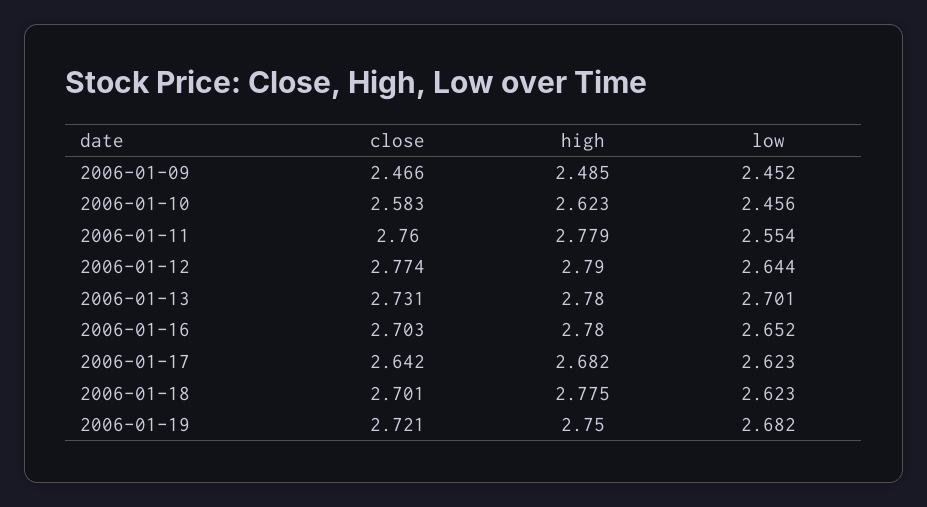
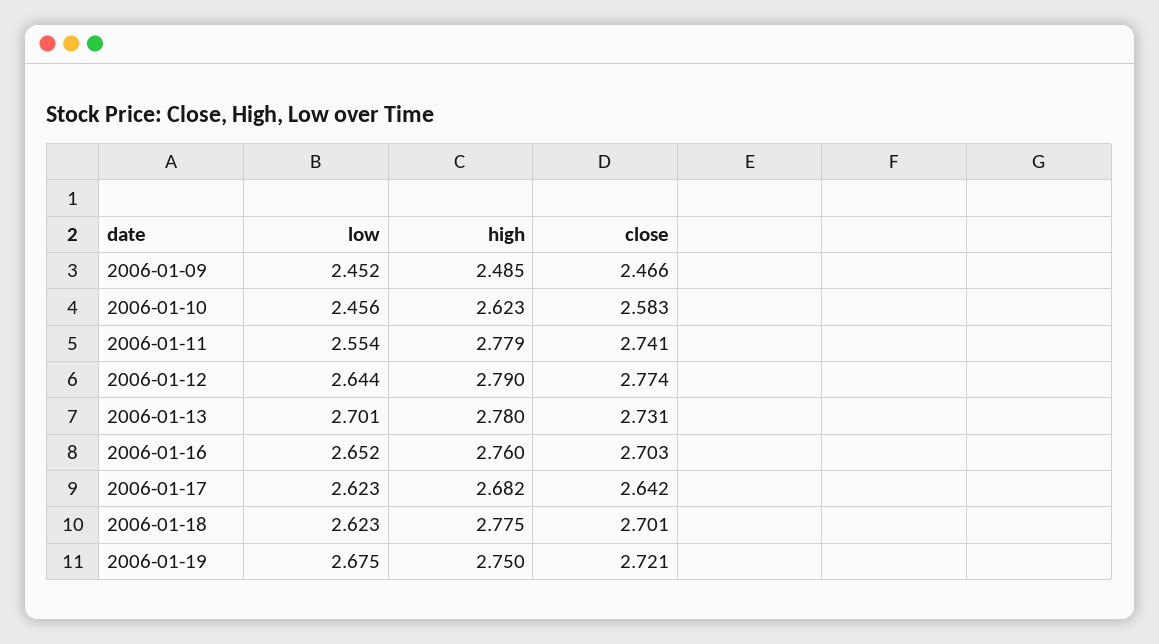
close, 2006-01-11: 2.76 -> 2.741
high, 2006-01-16: 2.78 -> 2.76
low, 2006-01-19: 2.682 -> 2.675

